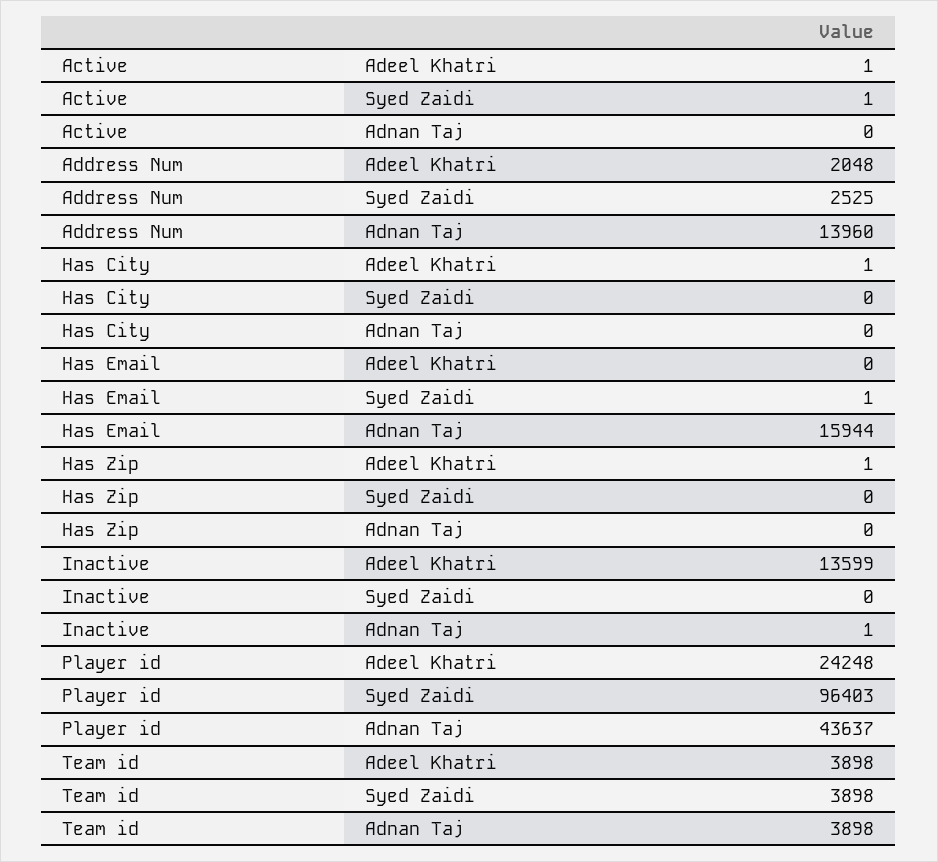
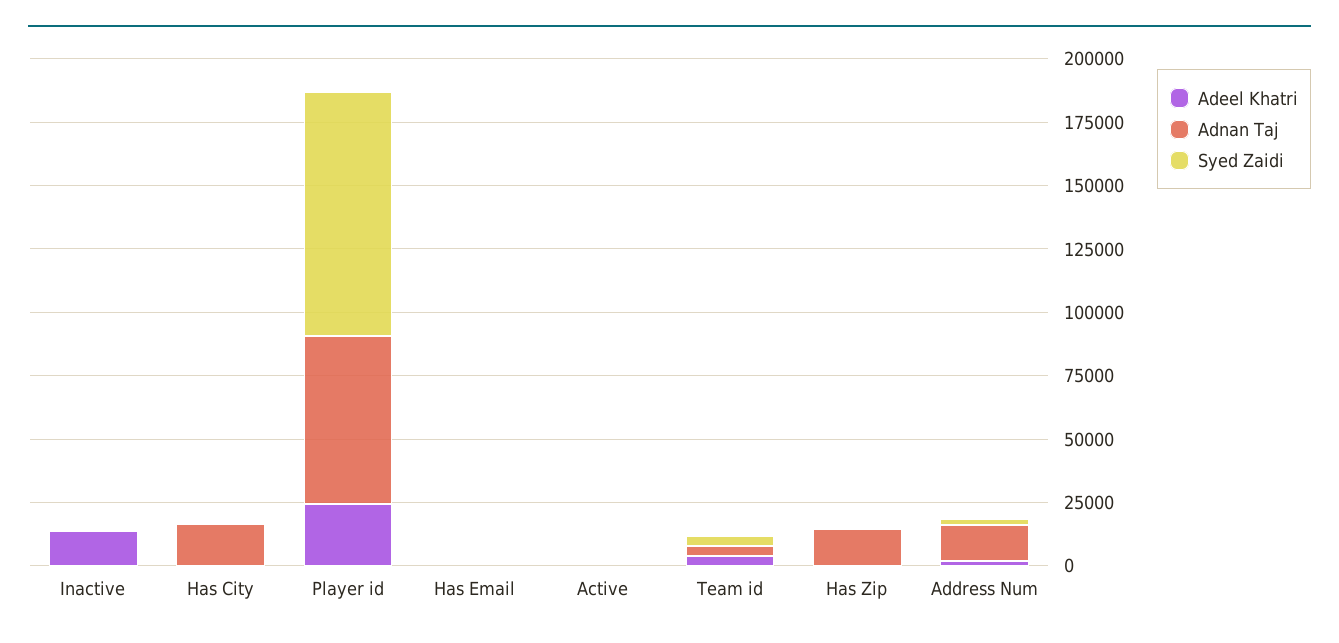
Adnan Taj, Has City: 0 -> 15000
Adnan Taj, Has Email: 15944 -> 0
Adnan Taj, Has Zip: 0 -> 15000
Adnan Taj, Player id: 43637 -> 65000

